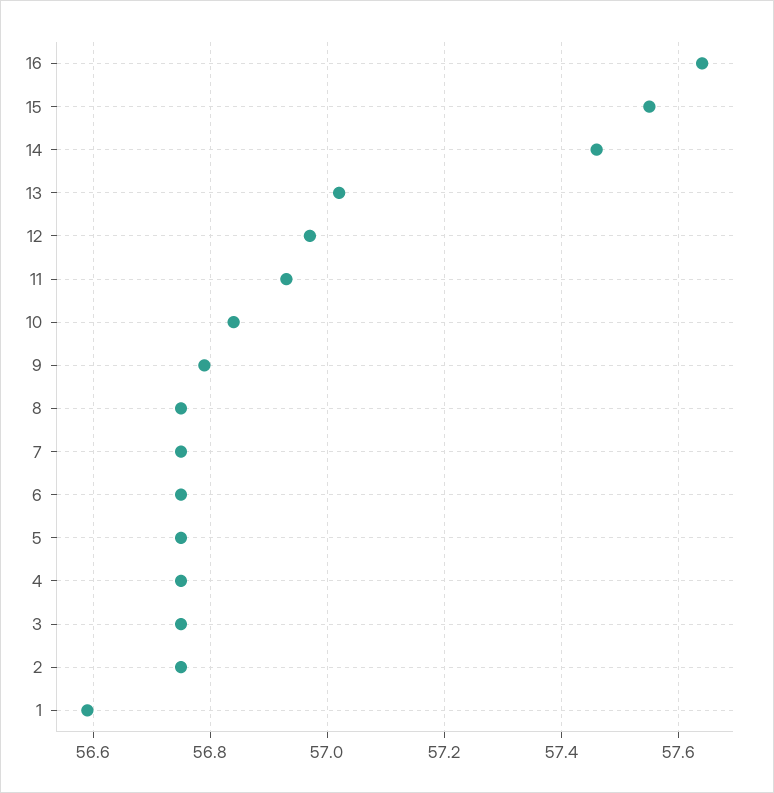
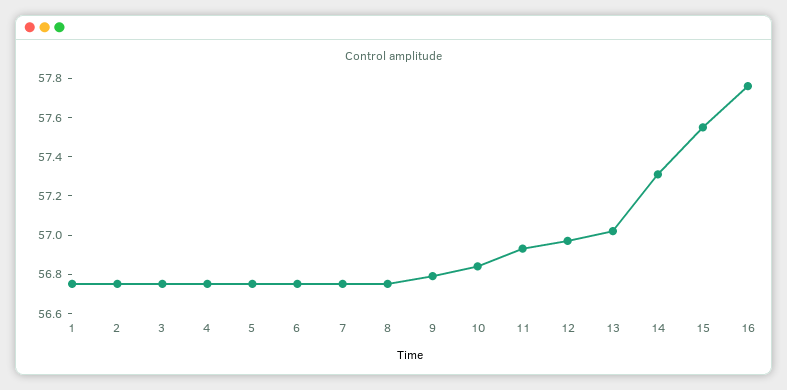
16: 57.65 -> 57.75
14: 57.45 -> 57.3
1: 56.6 -> 56.75

